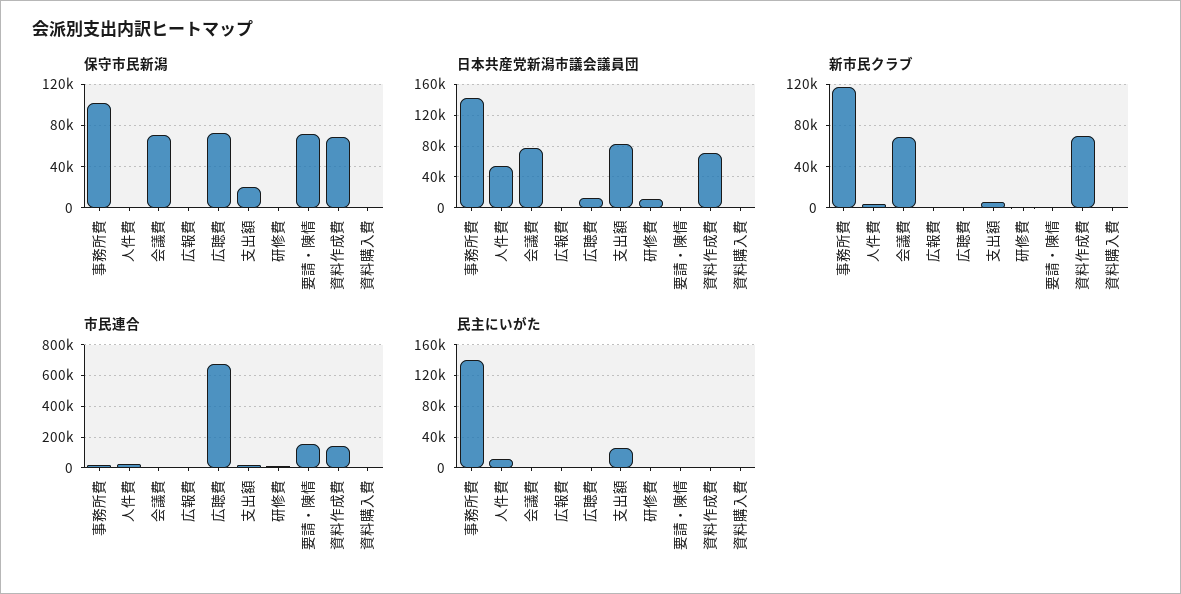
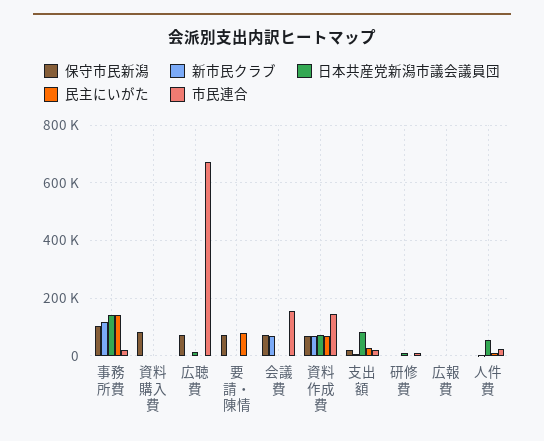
保守市民新潟, 資料購入費: 0 -> 75000
日本共産党新潟市議会議員団, 会議費: 80000 -> 0
市民連合, 会議費: 0 -> 150000
市民連合, 要請・陳情: 150000 -> 0
民主にいがた, 要請・陳情: 0 -> 75000
民主にいがた, 資料作成費: 0 -> 75000

